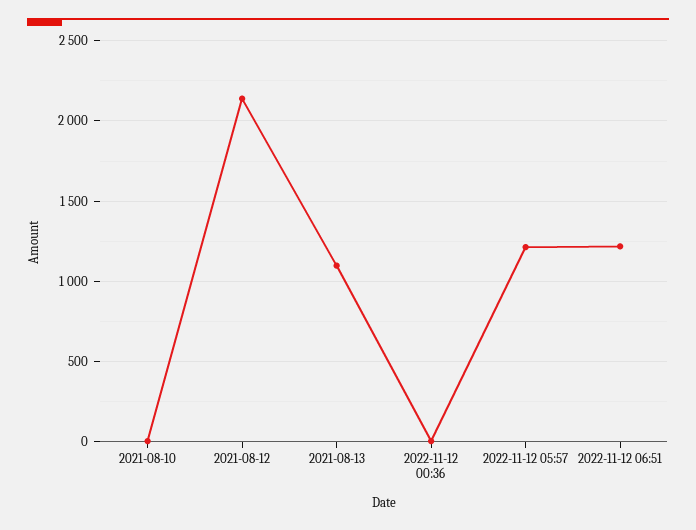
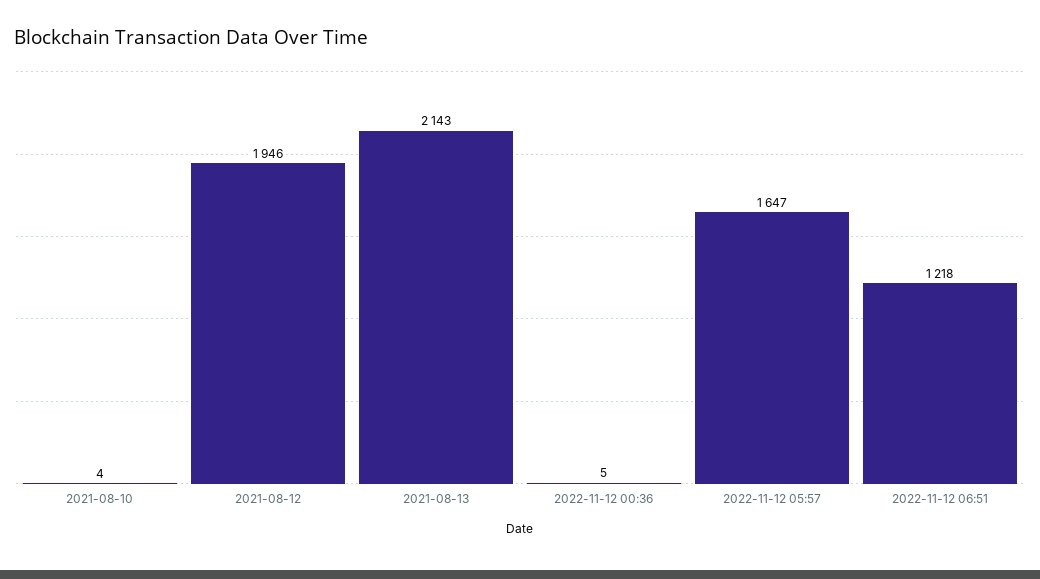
2021-08-12: 2150 -> 1946
2021-08-13: 1100 -> 2143
2022-11-12 05:57: 1200 -> 1647

